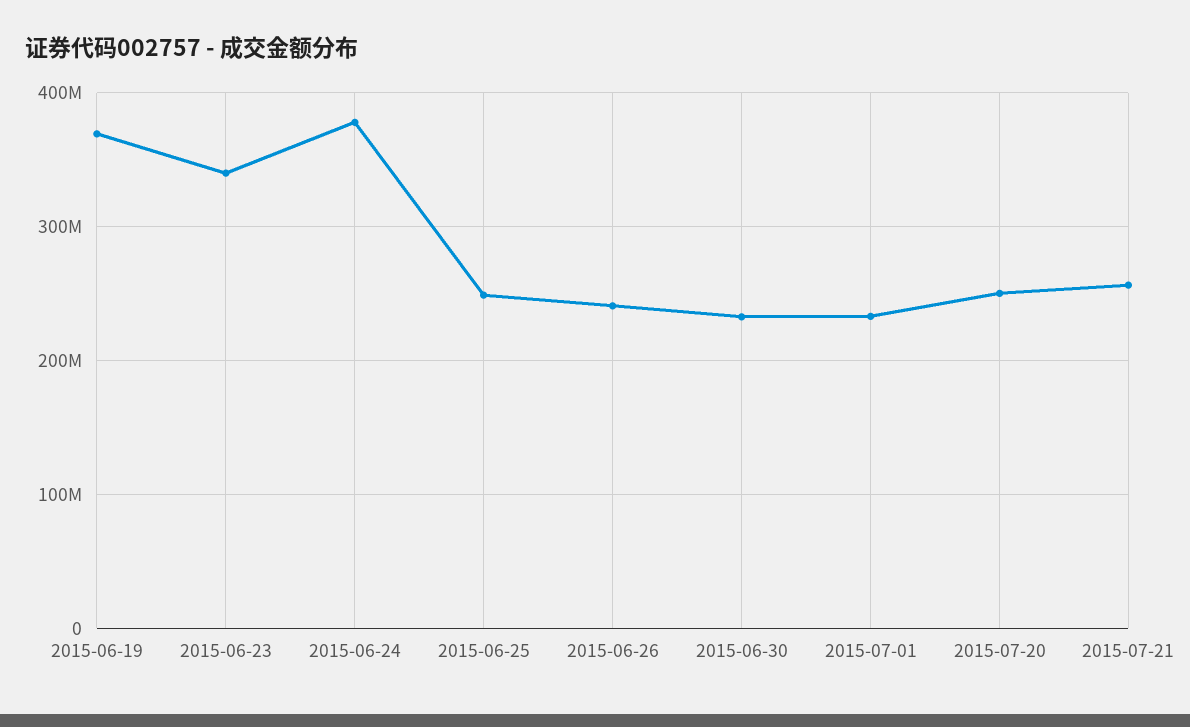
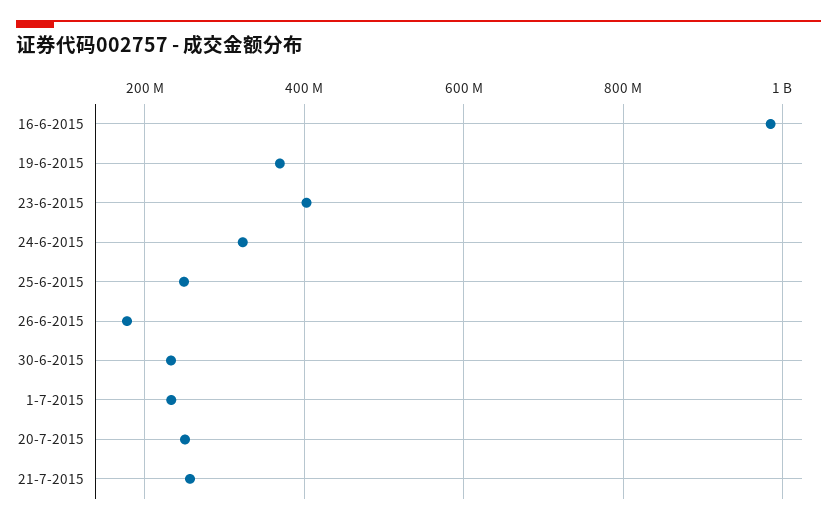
2015-06-23: 340000000 -> 400000000
2015-06-24: 380000000 -> 320000000
2015-06-26: 240000000 -> 180000000
16-6-2015: none -> 980000000

